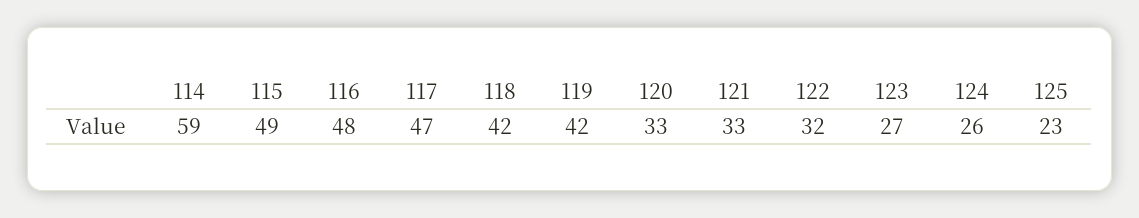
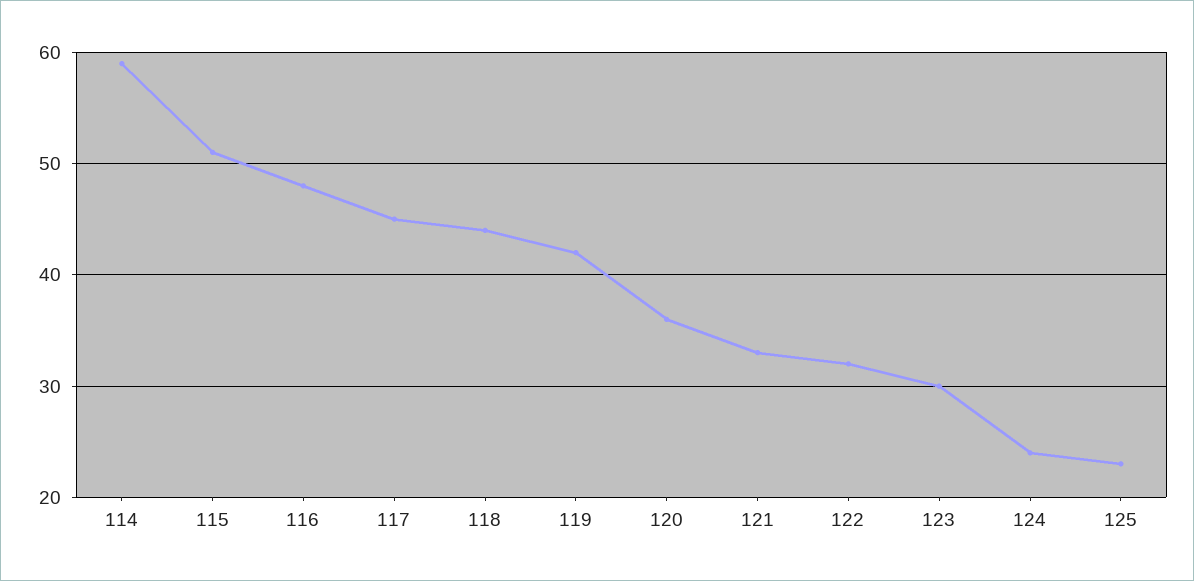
115: 49 -> 51
117: 47 -> 45
118: 42 -> 44
120: 33 -> 36
123: 27 -> 30
124: 26 -> 24

